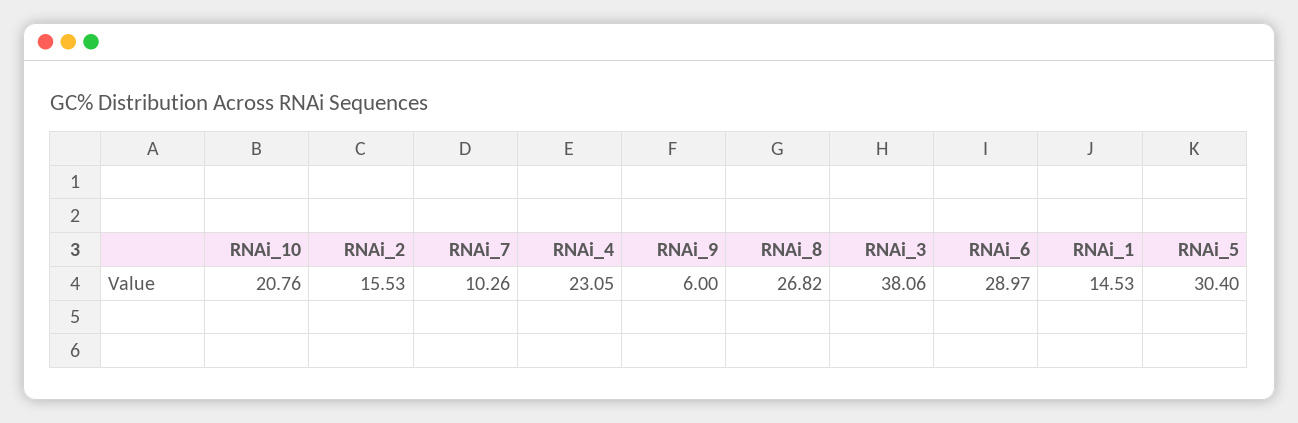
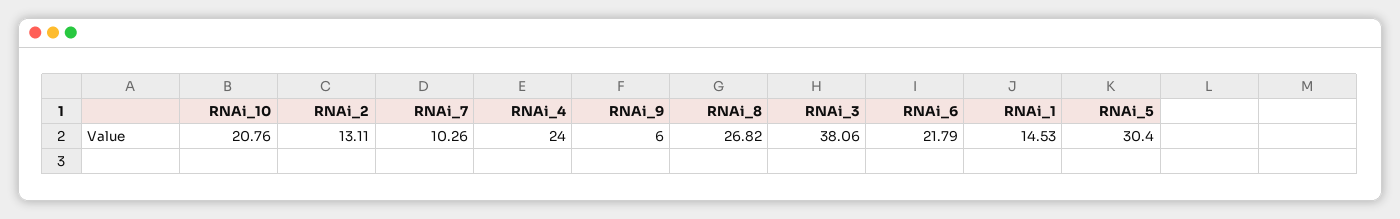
RNAi_2: 15.53 -> 13.11
RNAi_4: 23.05 -> 24
RNAi_6: 28.97 -> 21.79

